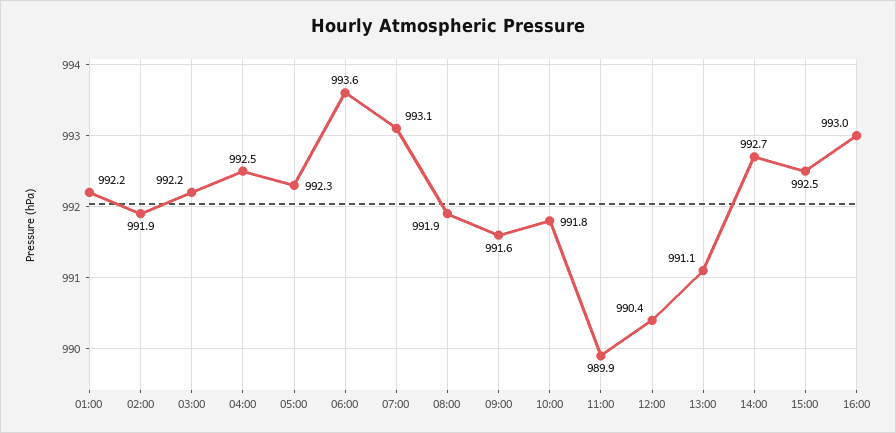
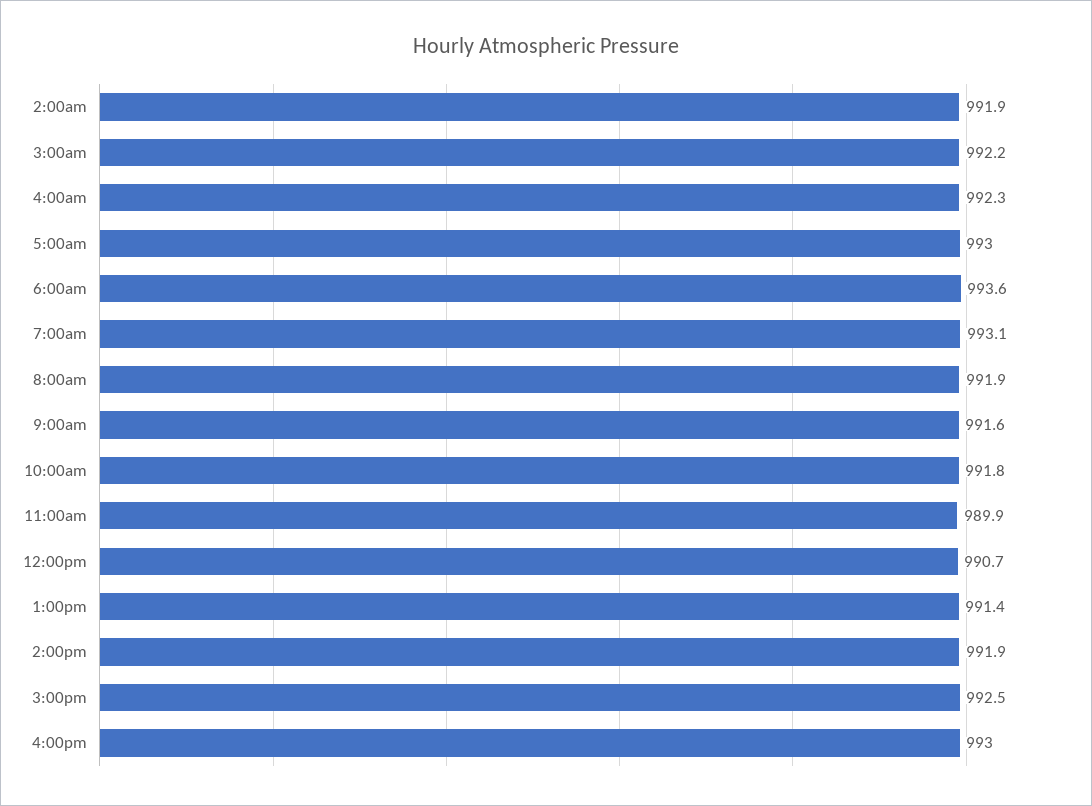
01:00: 992.2 -> none
04:00: 992.5 -> 992.3
05:00: 992.3 -> 993
12:00: 990.4 -> 990.7
13:00: 991.1 -> 991.4
14:00: 992.7 -> 991.9

